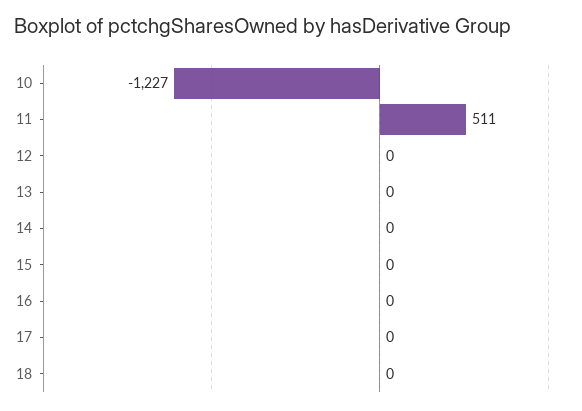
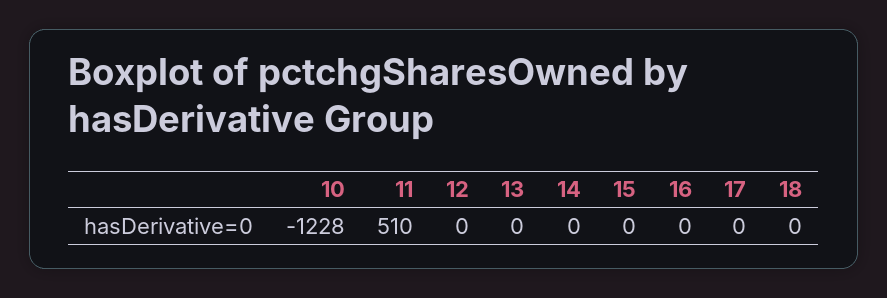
10: -1227 -> -1228
11: 511 -> 510

